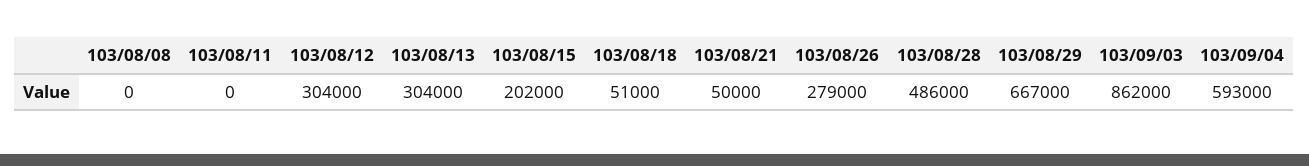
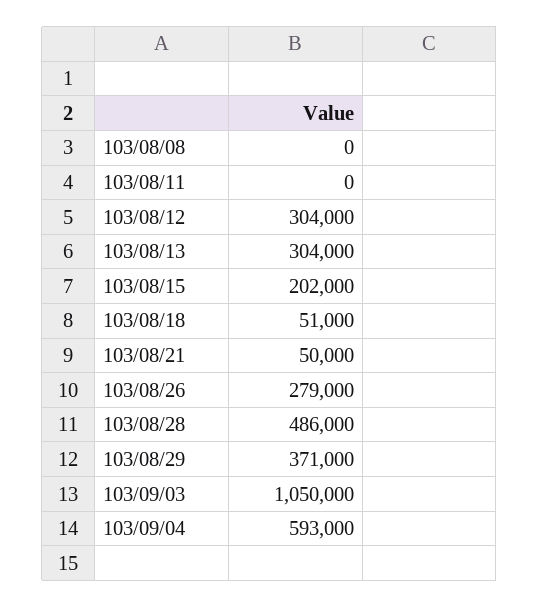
103/08/29: 667000 -> 371000
103/09/03: 862000 -> 1050000

